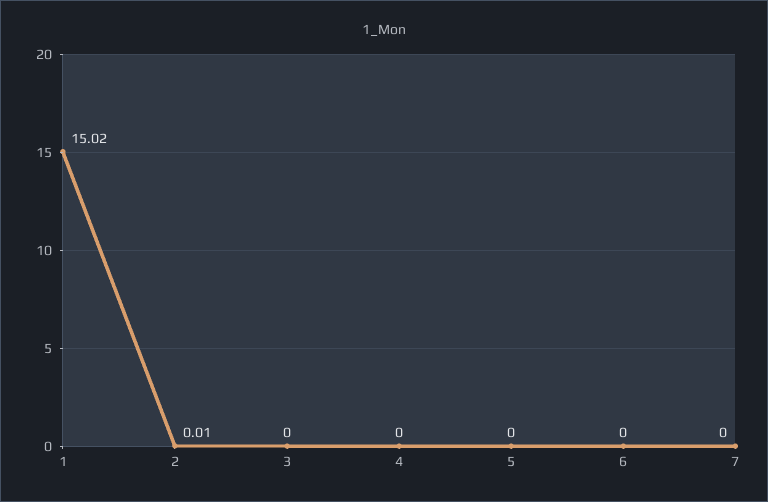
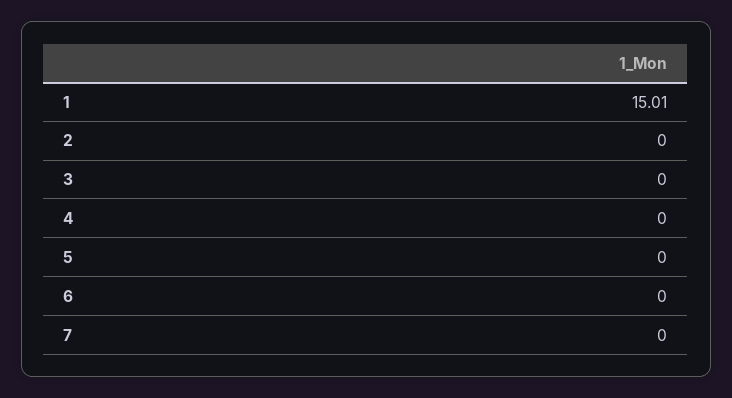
1: 15.02 -> 15.01
2: 0.01 -> 0

